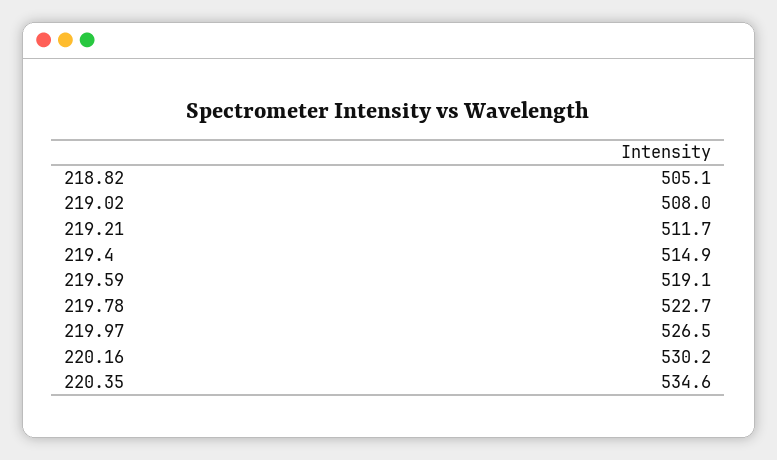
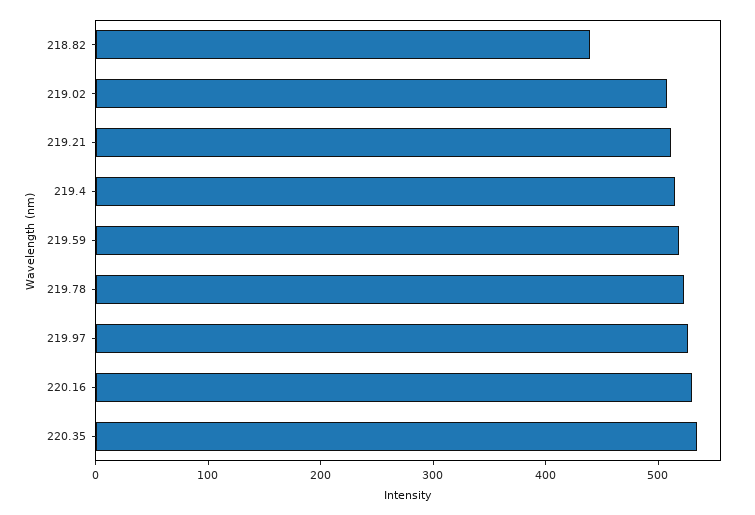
218.82: 505.1 -> 440

